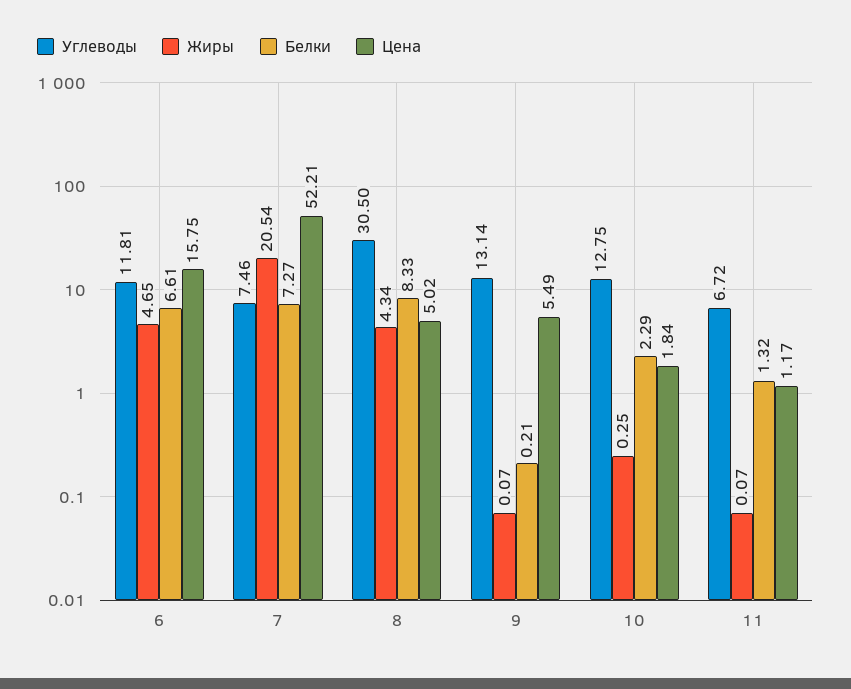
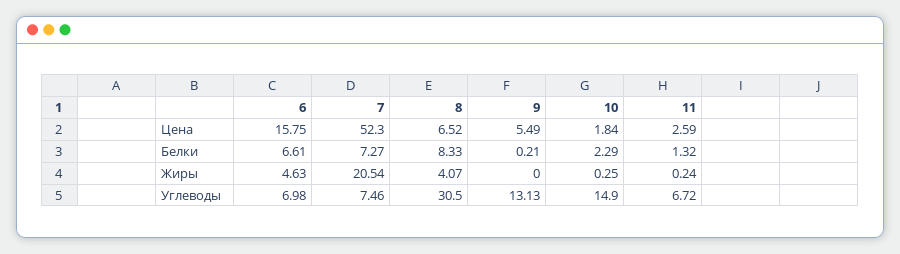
Углеводы, 6: 11.81 -> 6.98
Жиры, 6: 4.65 -> 4.63
Цена, 7: 52.21 -> 52.3
Жиры, 8: 4.34 -> 4.07
Цена, 8: 5.02 -> 6.52
Углеводы, 9: 13.14 -> 13.13
Жиры, 9: 0.07 -> 0
Углеводы, 10: 12.75 -> 14.9
Жиры, 11: 0.07 -> 0.24
Цена, 11: 1.17 -> 2.59

